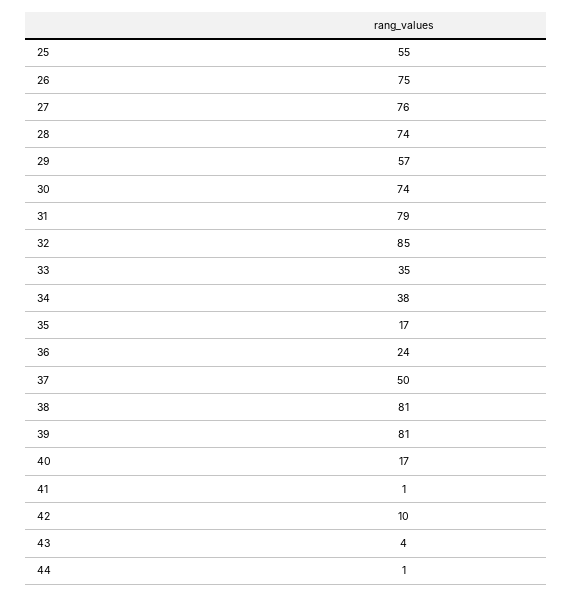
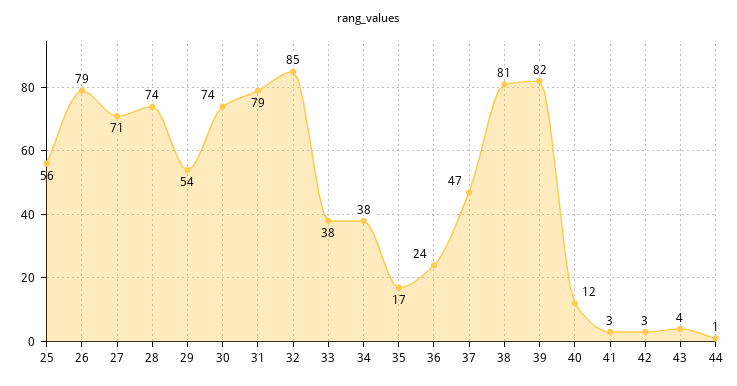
25: 55 -> 56
26: 75 -> 79
27: 76 -> 71
29: 57 -> 54
33: 35 -> 38
37: 50 -> 47
39: 81 -> 82
40: 17 -> 12
41: 1 -> 3
42: 10 -> 3

